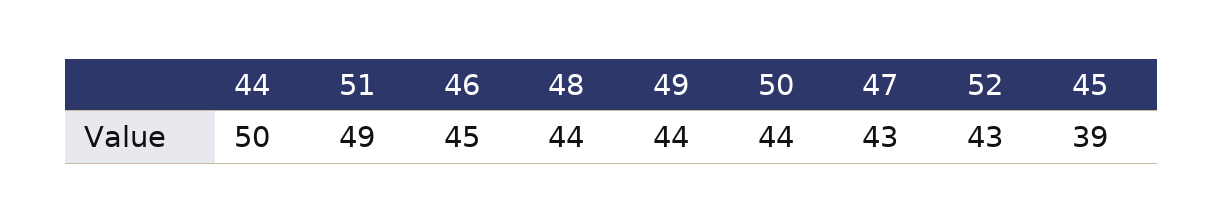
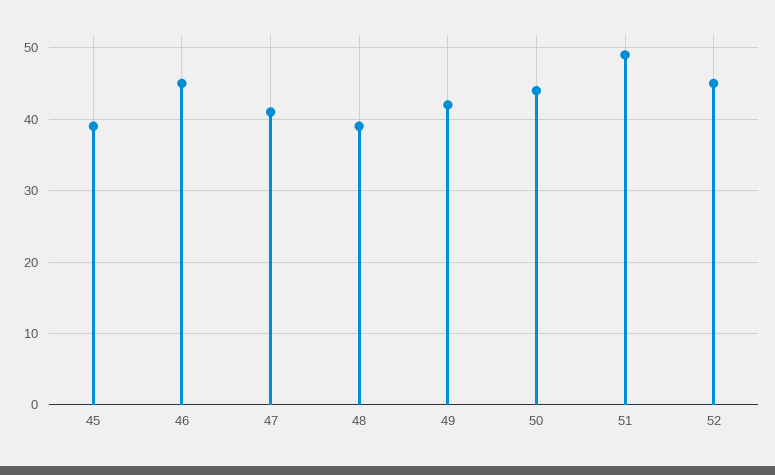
44: 50 -> none
48: 44 -> 39
49: 44 -> 42
47: 43 -> 41
52: 43 -> 45

